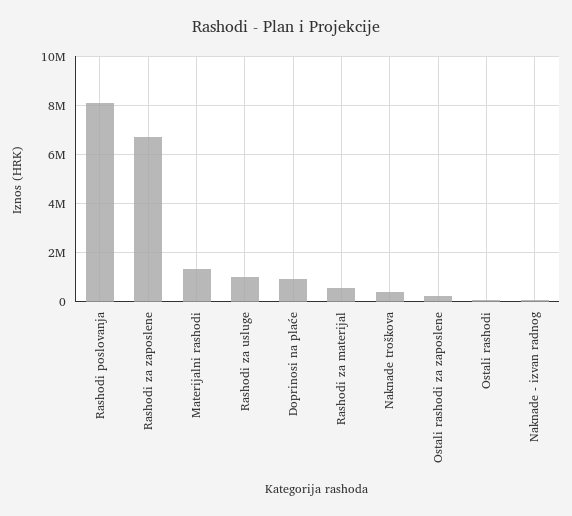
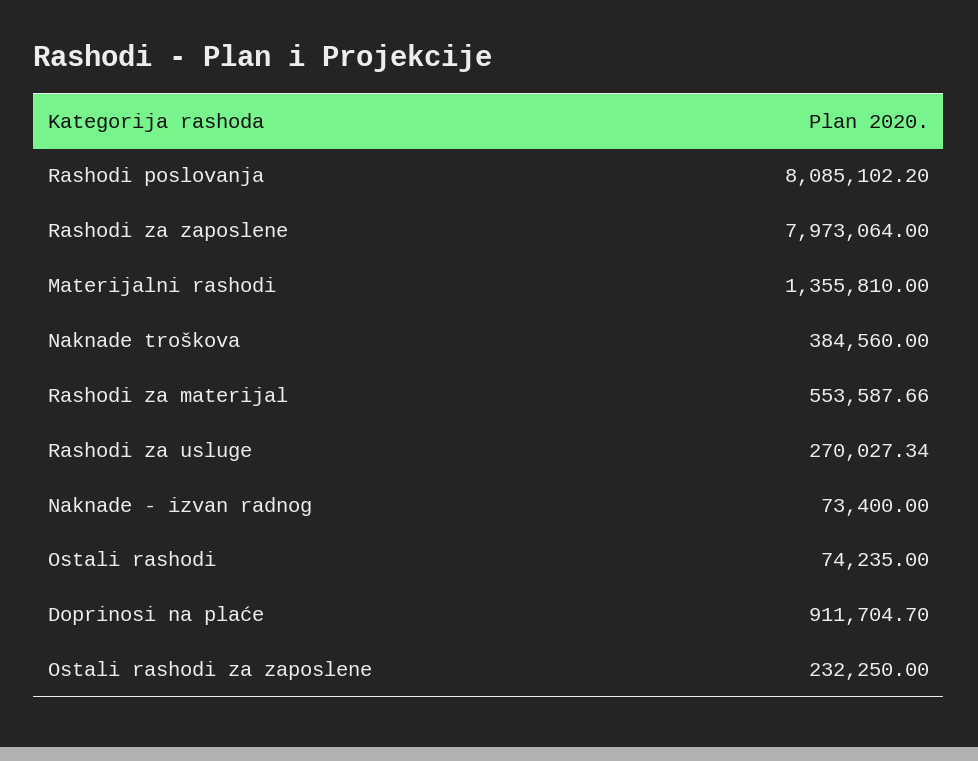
Rashodi za zaposlene: 6750000 -> 7973064
Rashodi za usluge: 1000000 -> 270027.34

